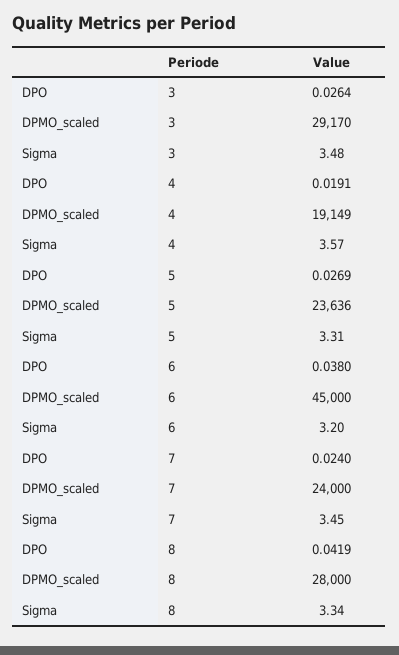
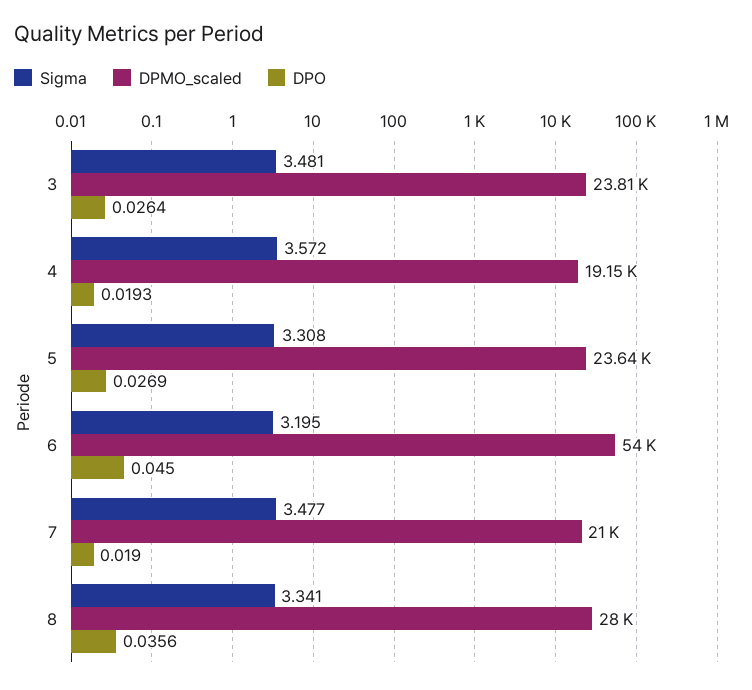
DPMO_scaled, 3: 29170 -> 23810
DPO, 4: 0.0191 -> 0.0193
DPO, 6: 0.038 -> 0.045
DPMO_scaled, 6: 45000 -> 54000
DPO, 7: 0.024 -> 0.019
DPMO_scaled, 7: 24000 -> 21000
Sigma, 7: 3.45 -> 3.477
DPO, 8: 0.0419 -> 0.0356

